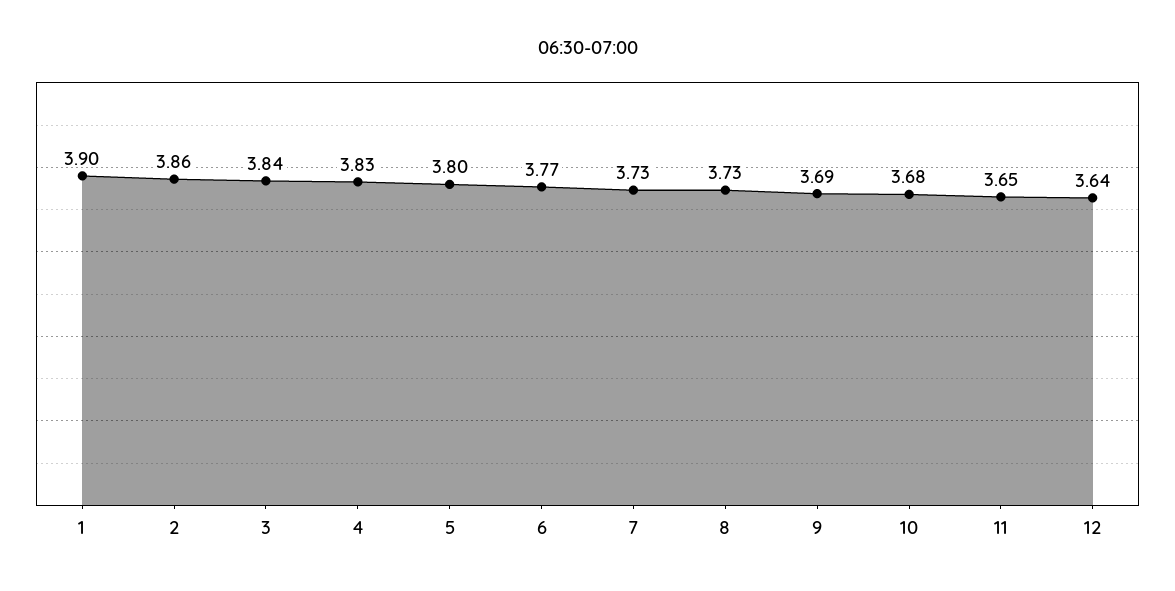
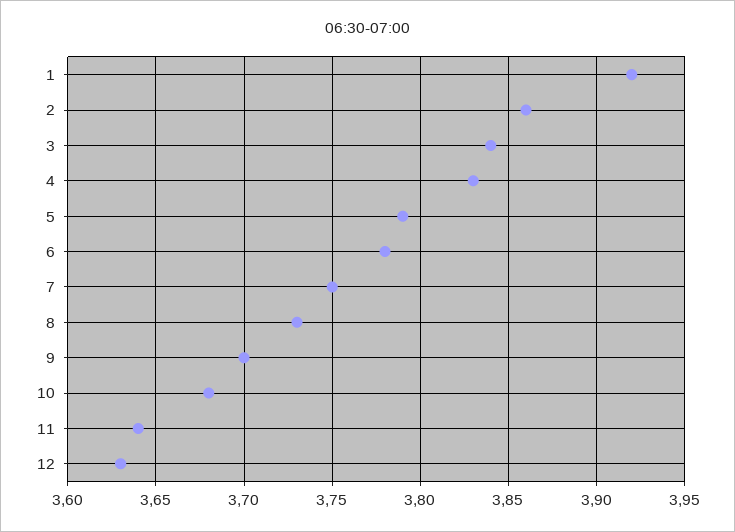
1: 3.9 -> 3.92
5: 3.8 -> 3.79
6: 3.77 -> 3.78
7: 3.73 -> 3.75
9: 3.69 -> 3.7
11: 3.65 -> 3.64
12: 3.64 -> 3.63

